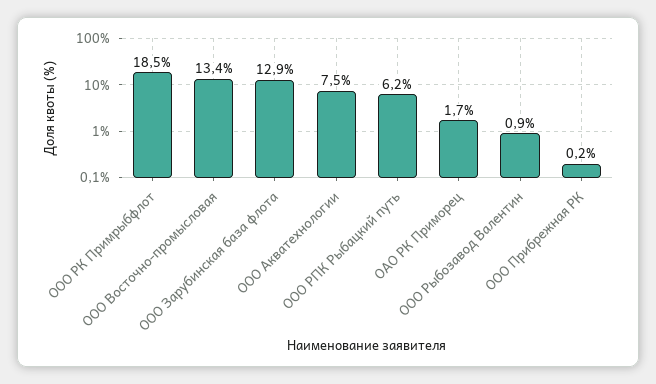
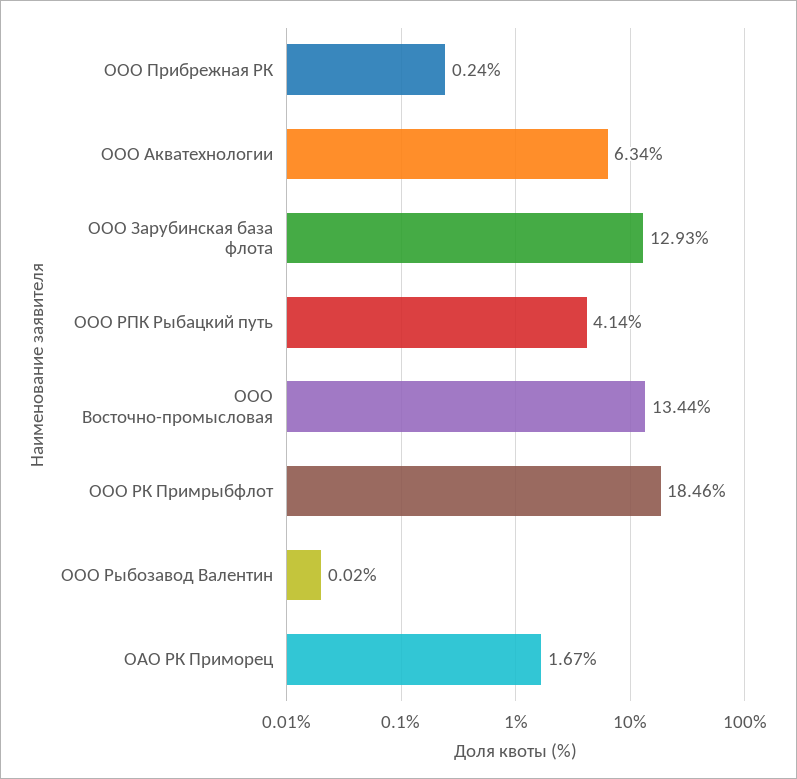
ООО Акватехнологии: 7.5 -> 6.34
ООО РПК Рыбацкий путь: 6.2 -> 4.14
ООО Рыбозавод Валентин: 0.9 -> 0.02

